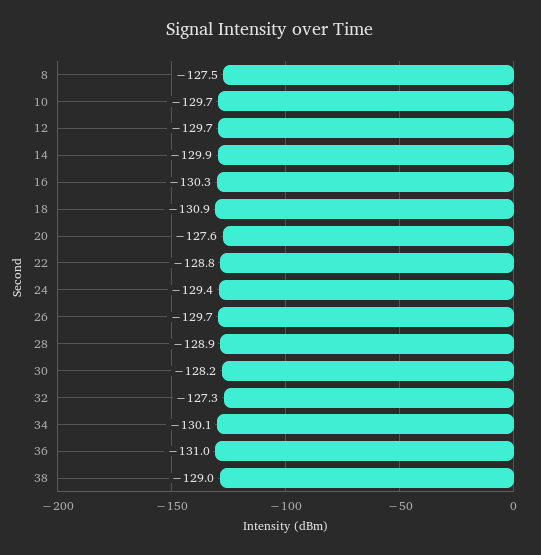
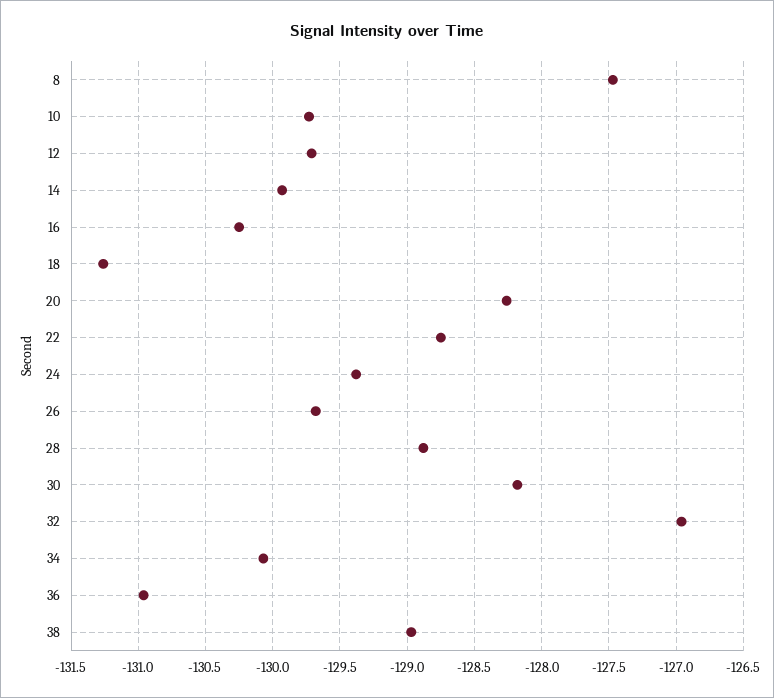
18: -130.9 -> -131.25
20: -127.6 -> -128.25
32: -127.3 -> -126.95

